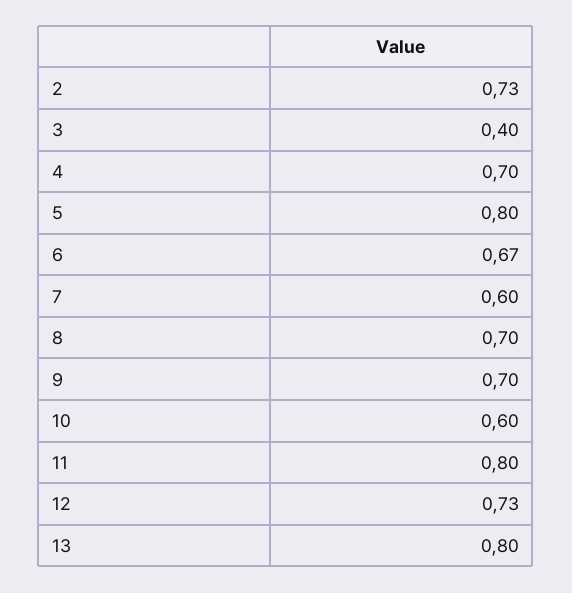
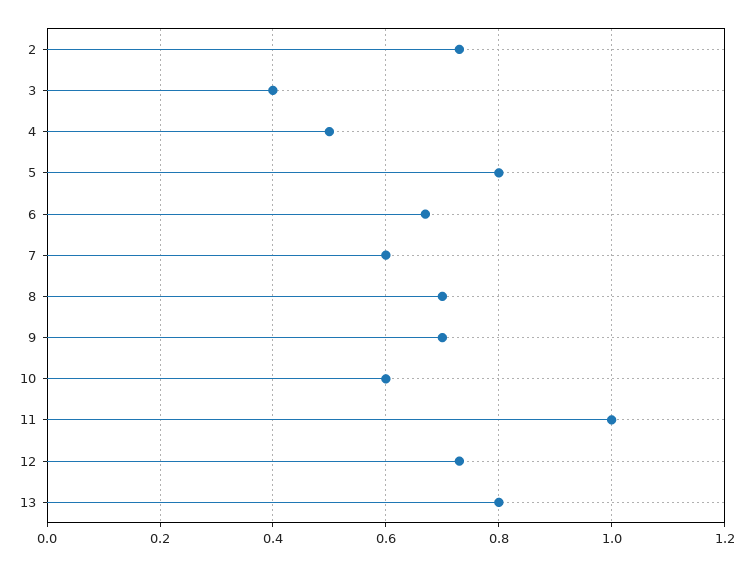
4: 0.7 -> 0.5
11: 0.8 -> 1

